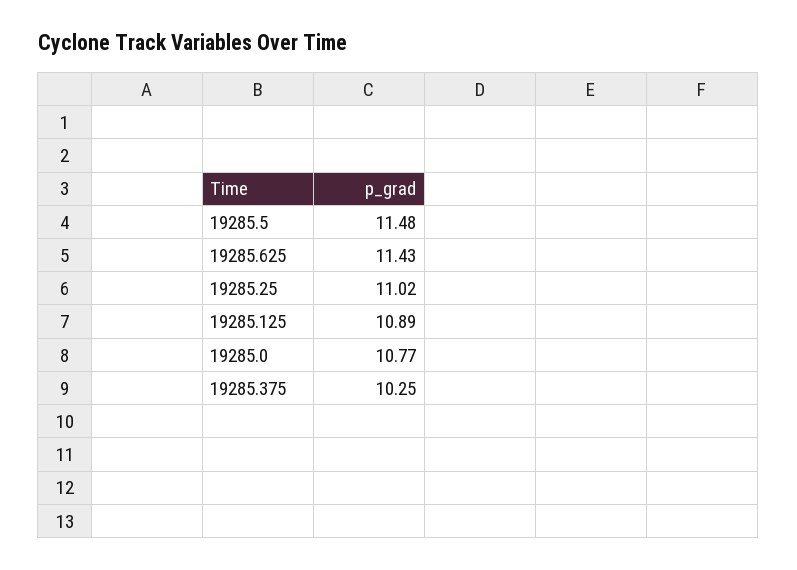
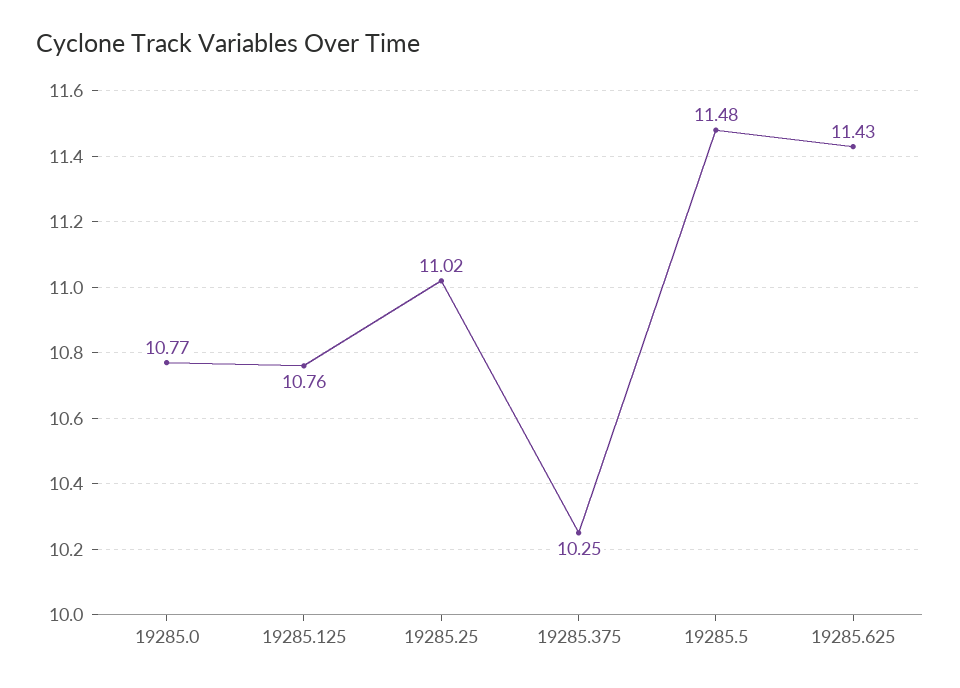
19285.125: 10.89 -> 10.76

